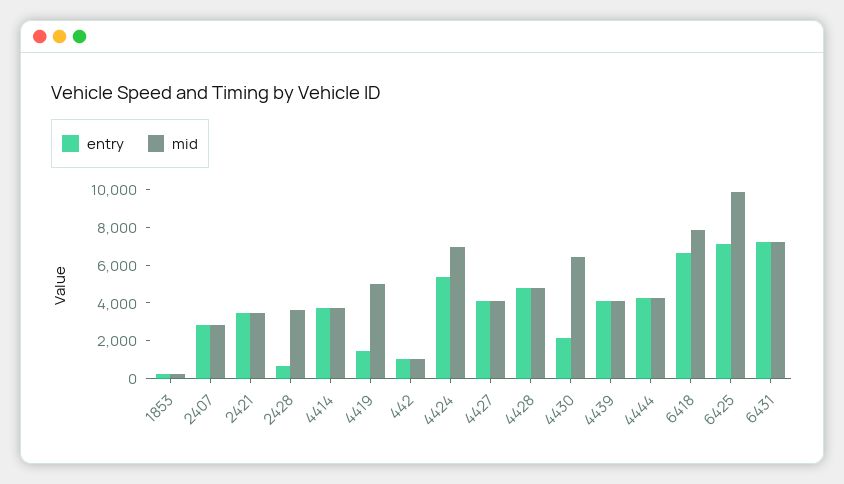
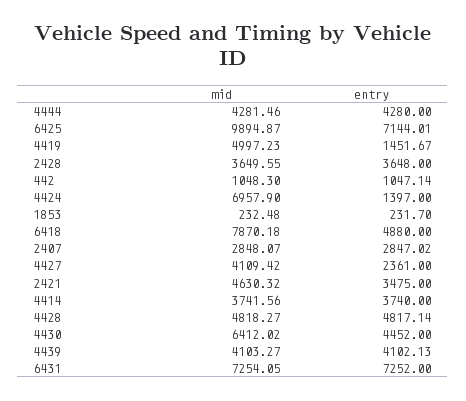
mid, 2421: 3500 -> 4630.32
entry, 2428: 500 -> 3648
entry, 4424: 5500 -> 1397
entry, 4427: 4000 -> 2361
entry, 4430: 2000 -> 4452
entry, 6418: 6500 -> 4880

